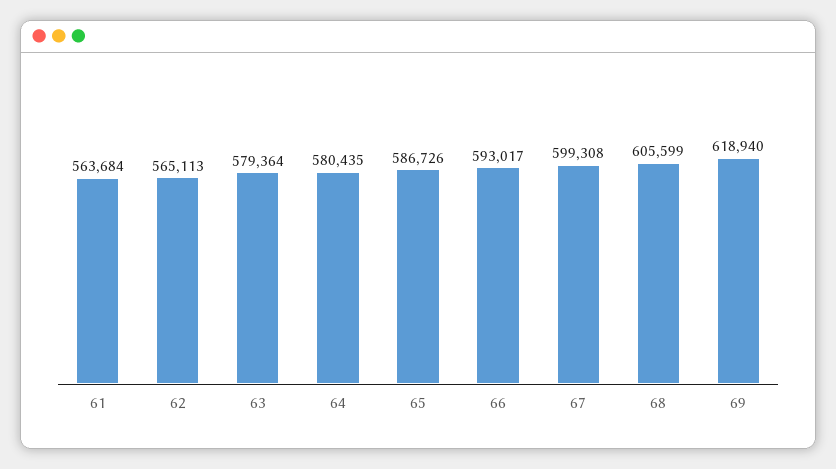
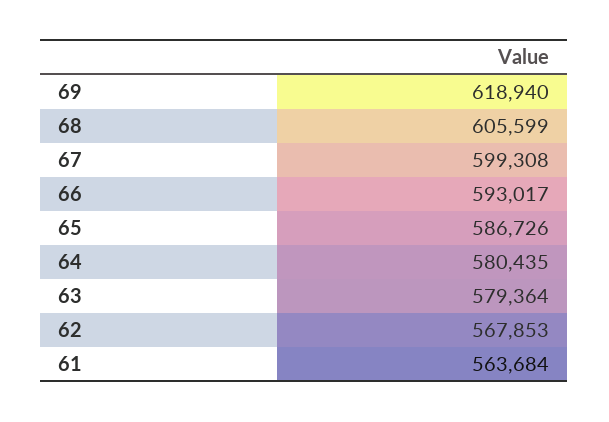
62: 565113 -> 567853

